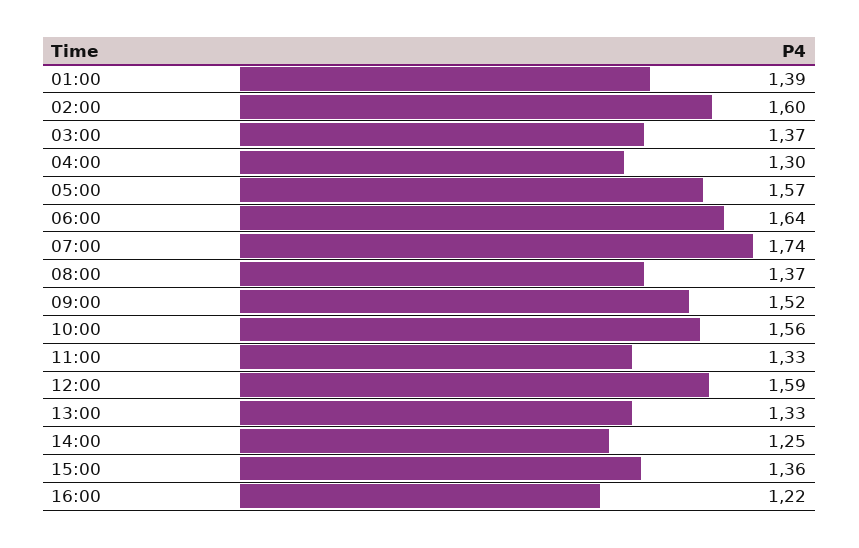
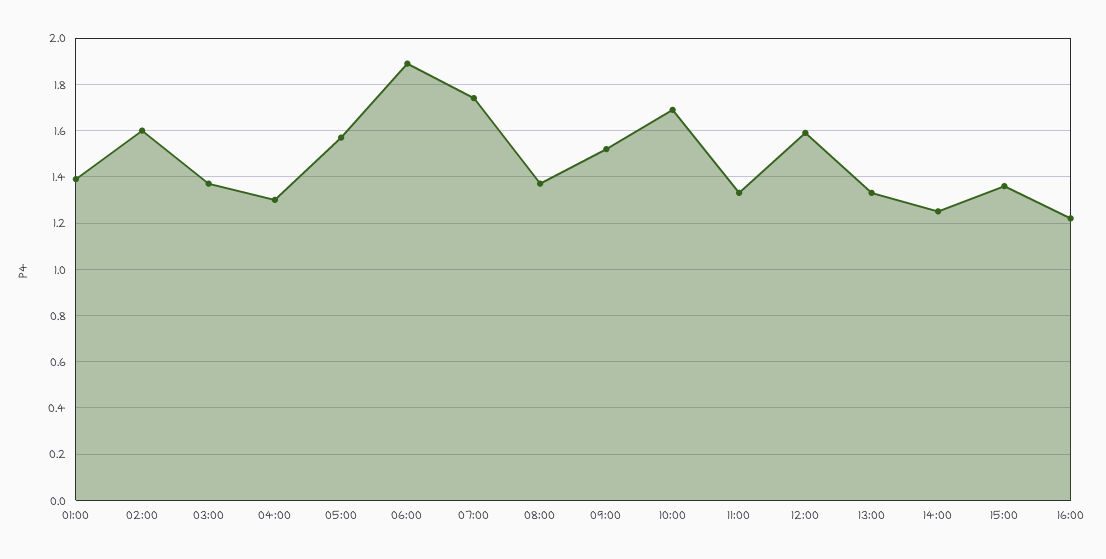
06:00: 1.64 -> 1.9
10:00: 1.56 -> 1.7

